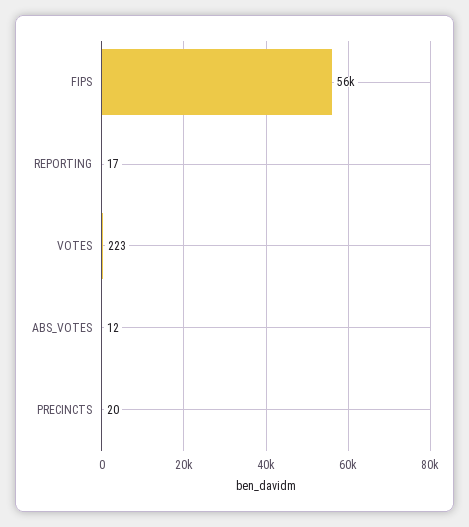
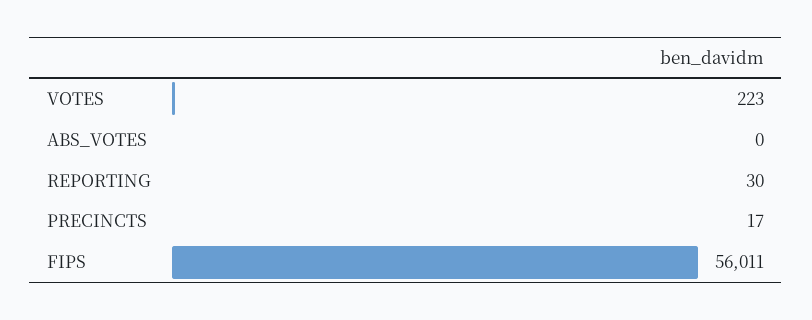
REPORTING: 17 -> 30
ABS_VOTES: 12 -> 0
PRECINCTS: 20 -> 17

